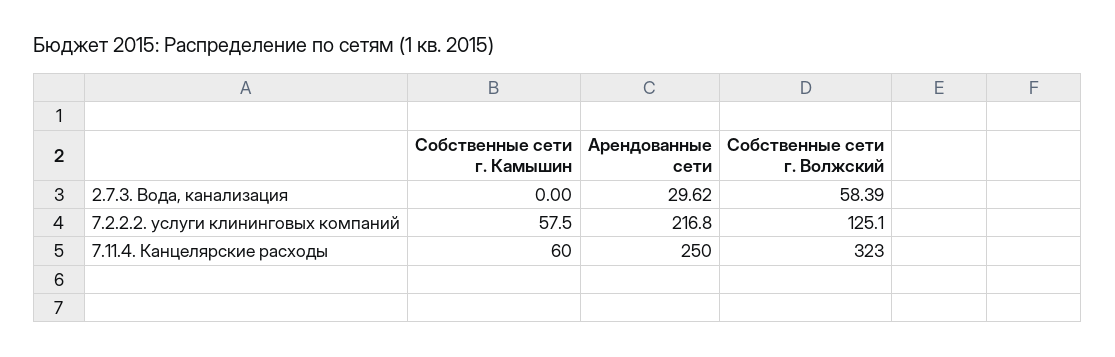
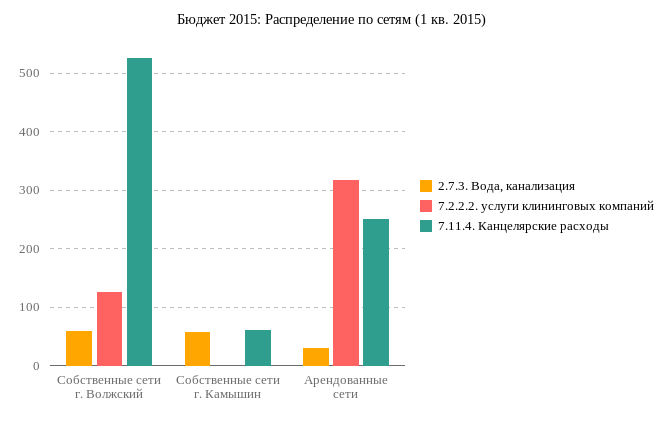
2.7.3. Вода, канализация, Собственные сети г. Камышин: 0 -> 60
7.2.2.2. услуги клининговых компаний, Собственные сети г. Камышин: 57.5 -> 0
7.2.2.2. услуги клининговых компаний, Арендованные сети: 216.8 -> 320
7.11.4. Канцелярские расходы, Собственные сети г. Волжский: 323 -> 520

